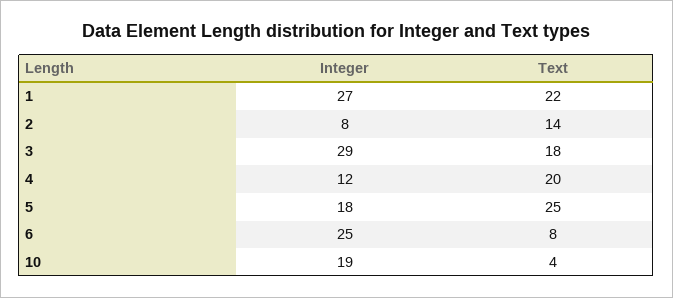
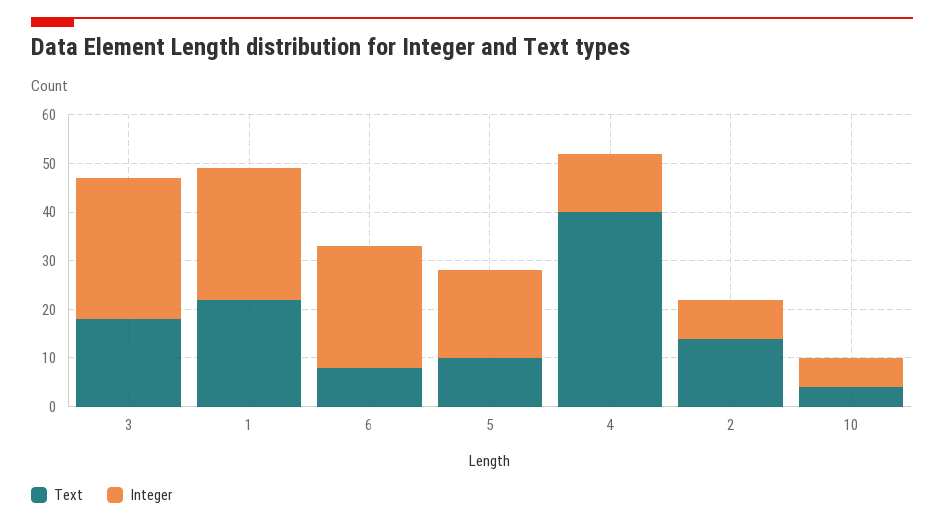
Text, 4: 20 -> 40
Text, 5: 25 -> 10
Integer, 10: 19 -> 5

